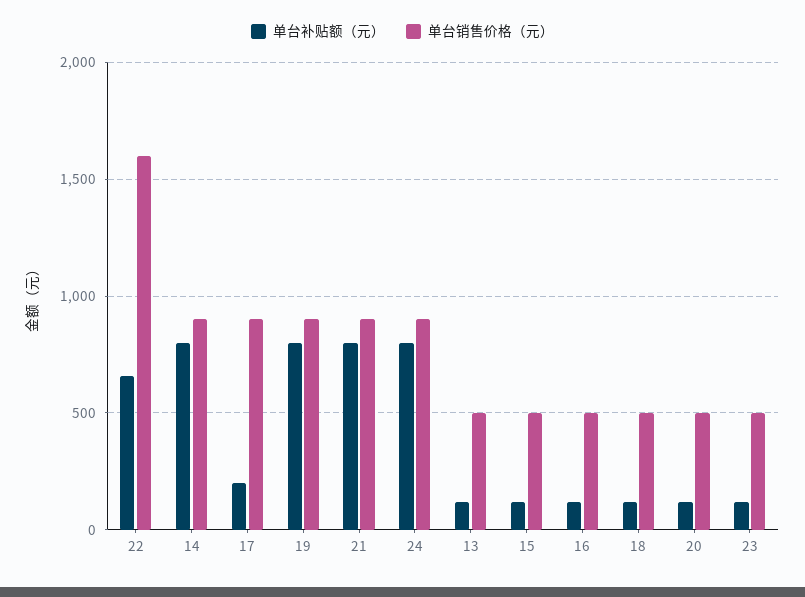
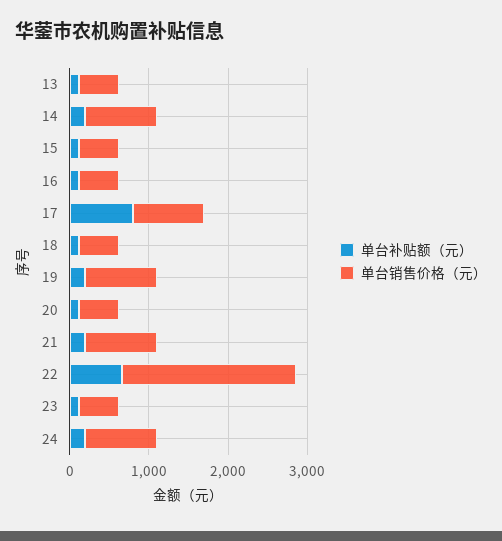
单台销售价格（元）, 22: 1600 -> 2200
单台补贴额（元）, 14: 800 -> 200
单台补贴额（元）, 17: 200 -> 800
单台补贴额（元）, 19: 800 -> 200
单台补贴额（元）, 21: 800 -> 200
单台补贴额（元）, 24: 800 -> 200

